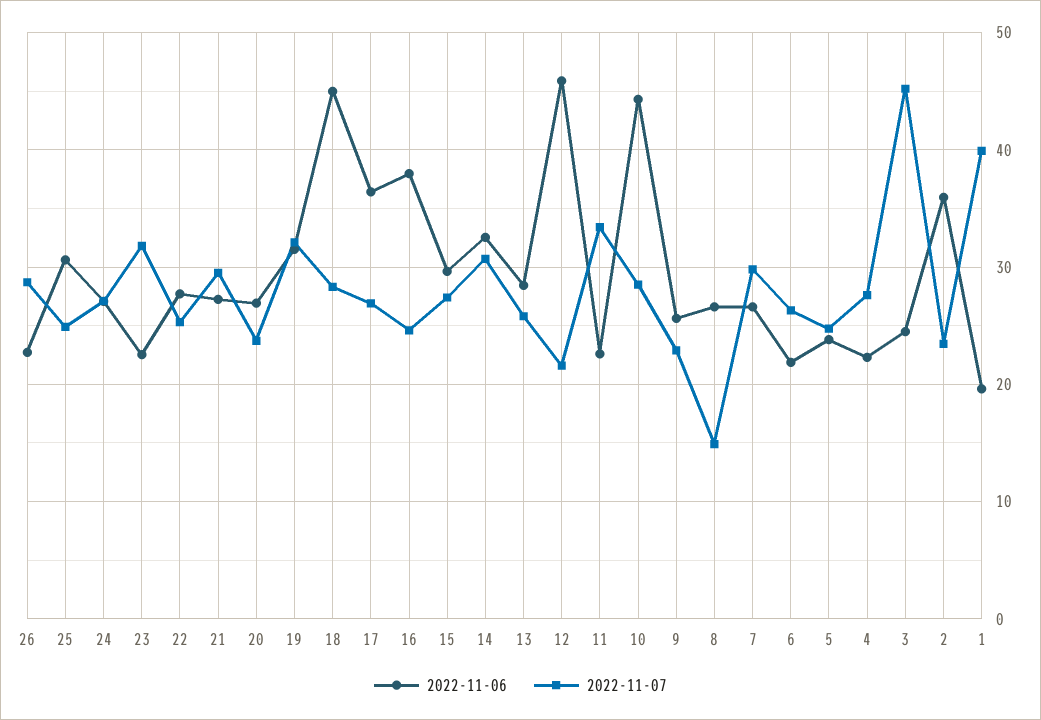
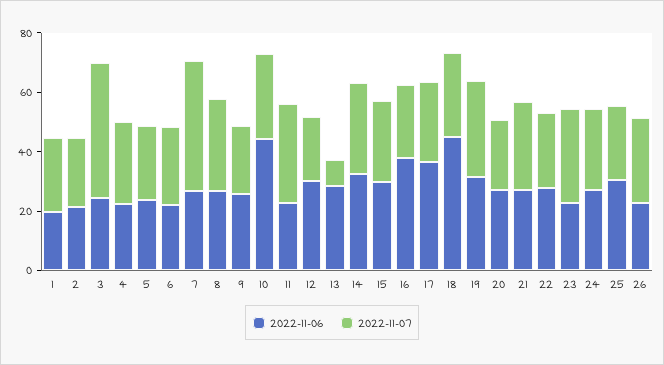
2022-11-07, 13: 26 -> 10
2022-11-06, 12: 46 -> 30
2022-11-07, 8: 15 -> 30
2022-11-07, 7: 30 -> 45
2022-11-06, 2: 36 -> 20
2022-11-07, 1: 40 -> 25

